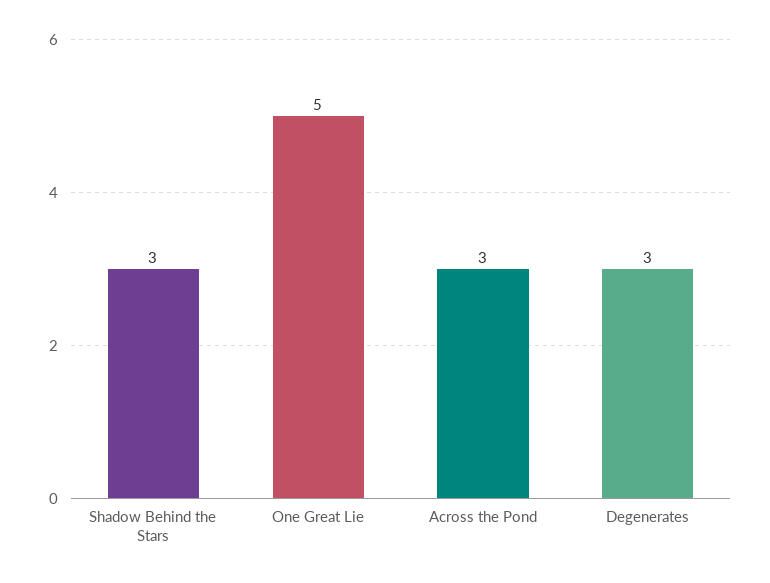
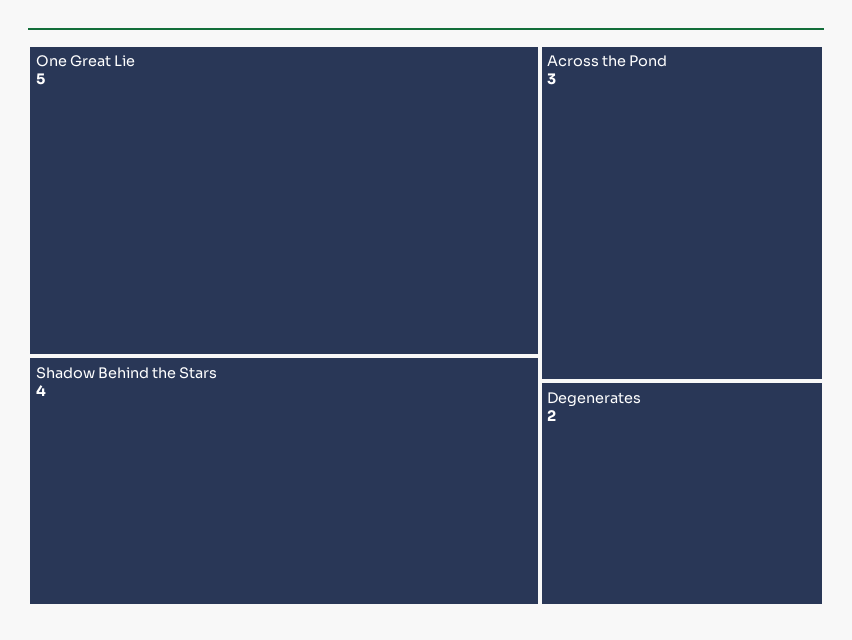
Shadow Behind the Stars: 3 -> 4
Degenerates: 3 -> 2

